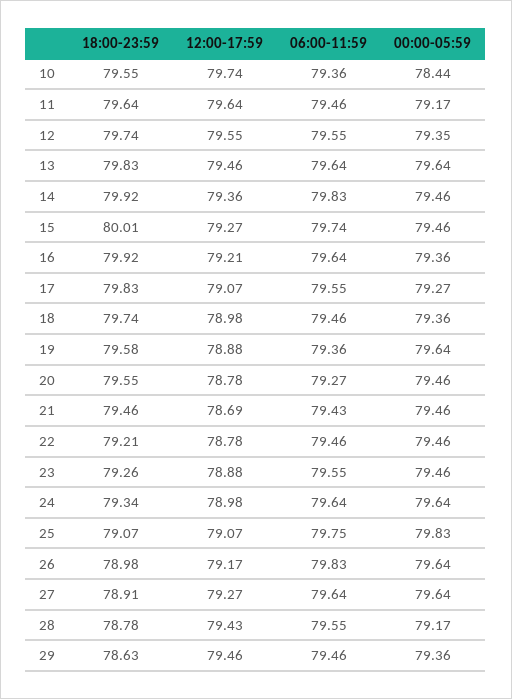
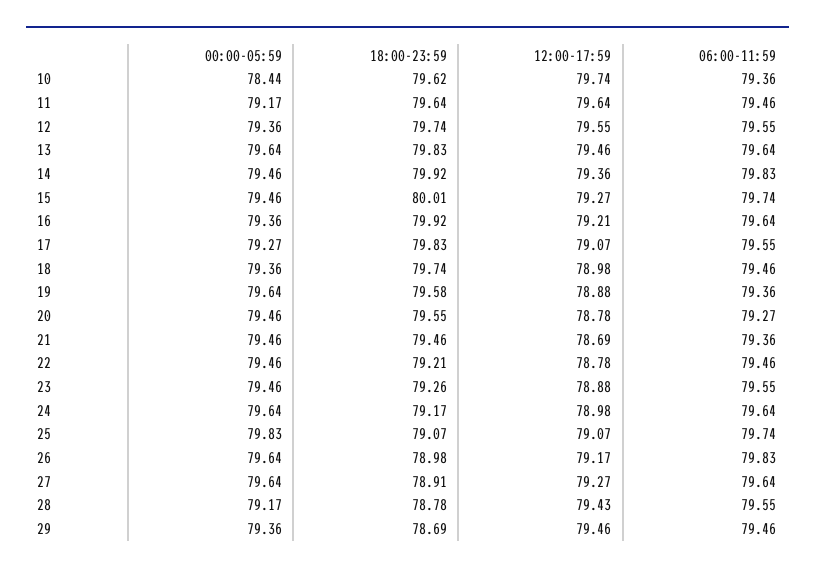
18:00-23:59, 10: 79.55 -> 79.62
00:00-05:59, 12: 79.35 -> 79.36
06:00-11:59, 21: 79.43 -> 79.36
18:00-23:59, 24: 79.34 -> 79.17
06:00-11:59, 25: 79.75 -> 79.74
18:00-23:59, 29: 78.63 -> 78.69

